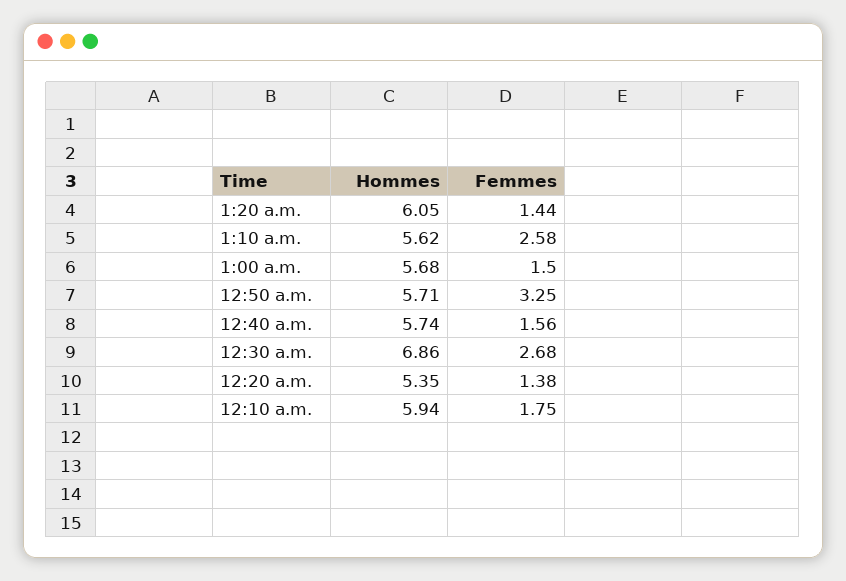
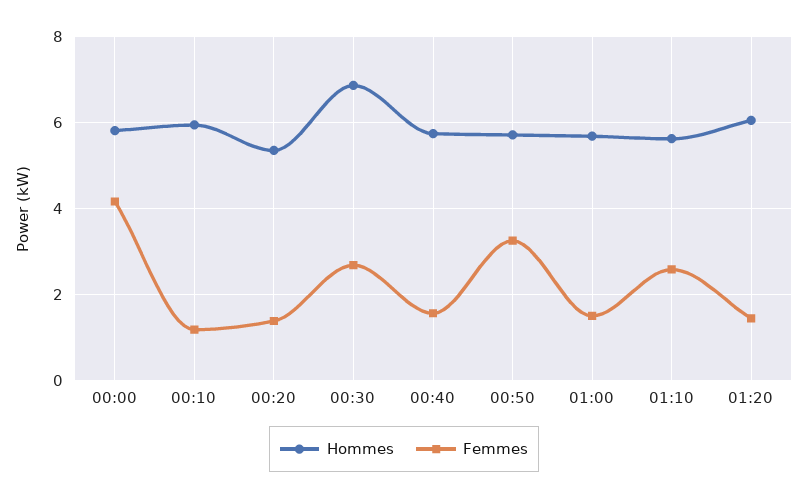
Femmes, 12:10 a.m.: 1.75 -> 1.2
Hommes, 00:00: none -> 5.8
Femmes, 00:00: none -> 4.2

